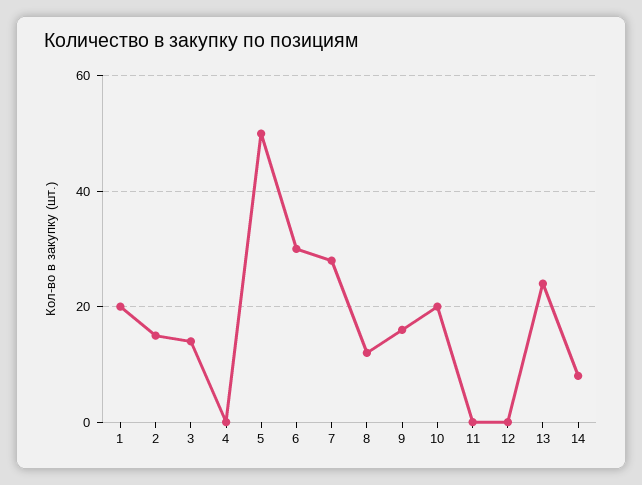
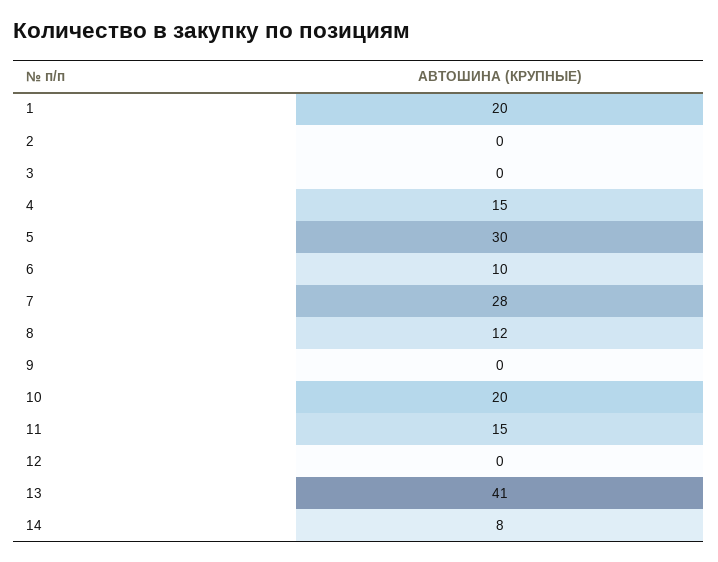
2: 15 -> 0
3: 15 -> 0
4: 0 -> 15
5: 50 -> 30
6: 30 -> 10
9: 15 -> 0
11: 0 -> 15
13: 25 -> 41

